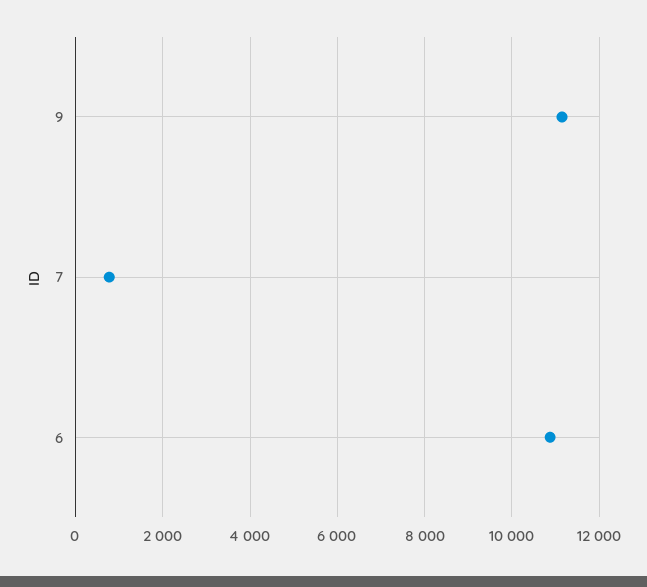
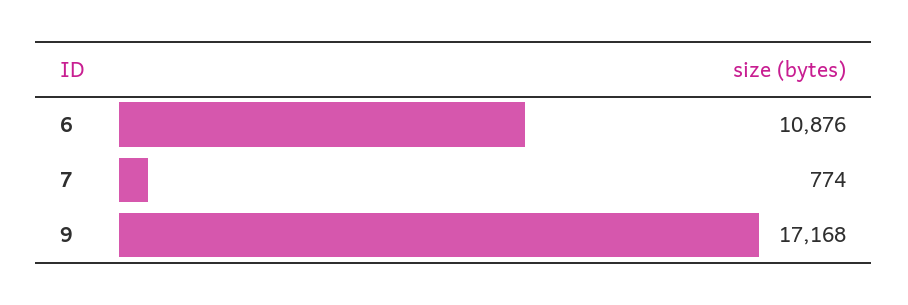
9: 11200 -> 17168

